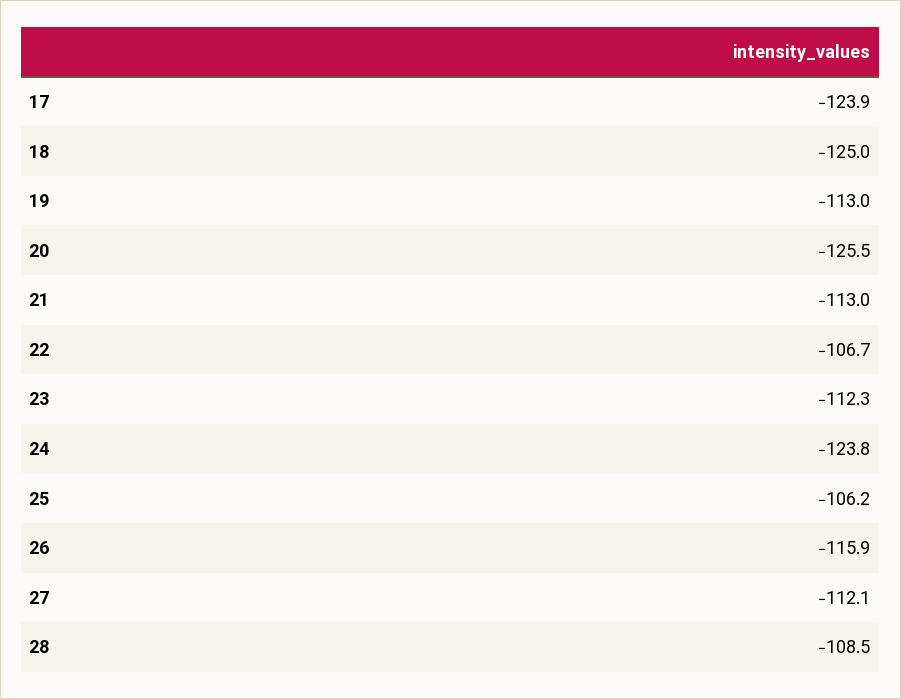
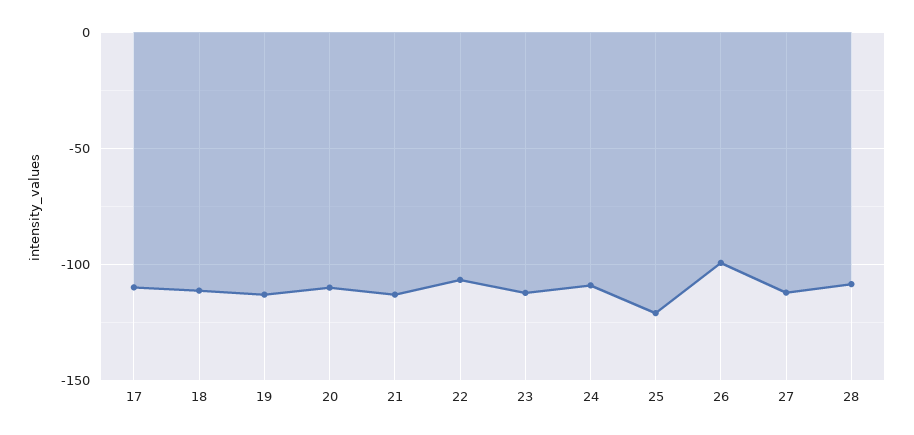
17: -123.9 -> -110
18: -125 -> -110
20: -125.5 -> -110
24: -123.8 -> -110
25: -106.2 -> -120
26: -115.9 -> -100

